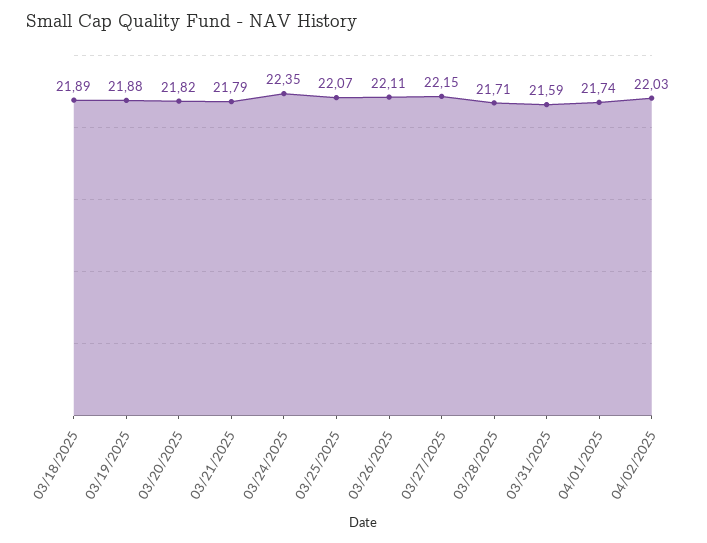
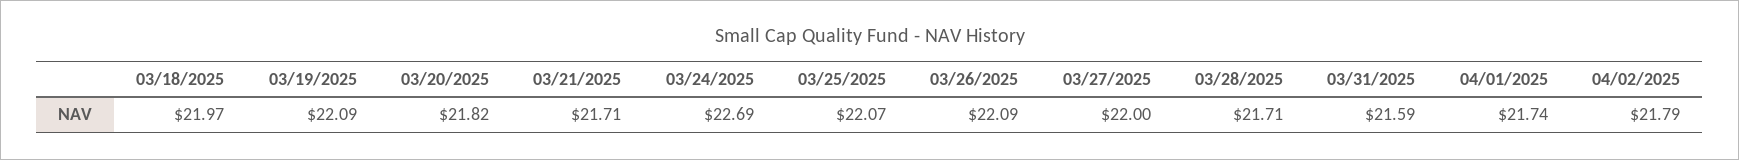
03/18/2025: 21.89 -> 21.97
03/19/2025: 21.88 -> 22.09
03/21/2025: 21.79 -> 21.71
03/24/2025: 22.35 -> 22.69
03/26/2025: 22.11 -> 22.09
03/27/2025: 22.15 -> 22
04/02/2025: 22.03 -> 21.79

